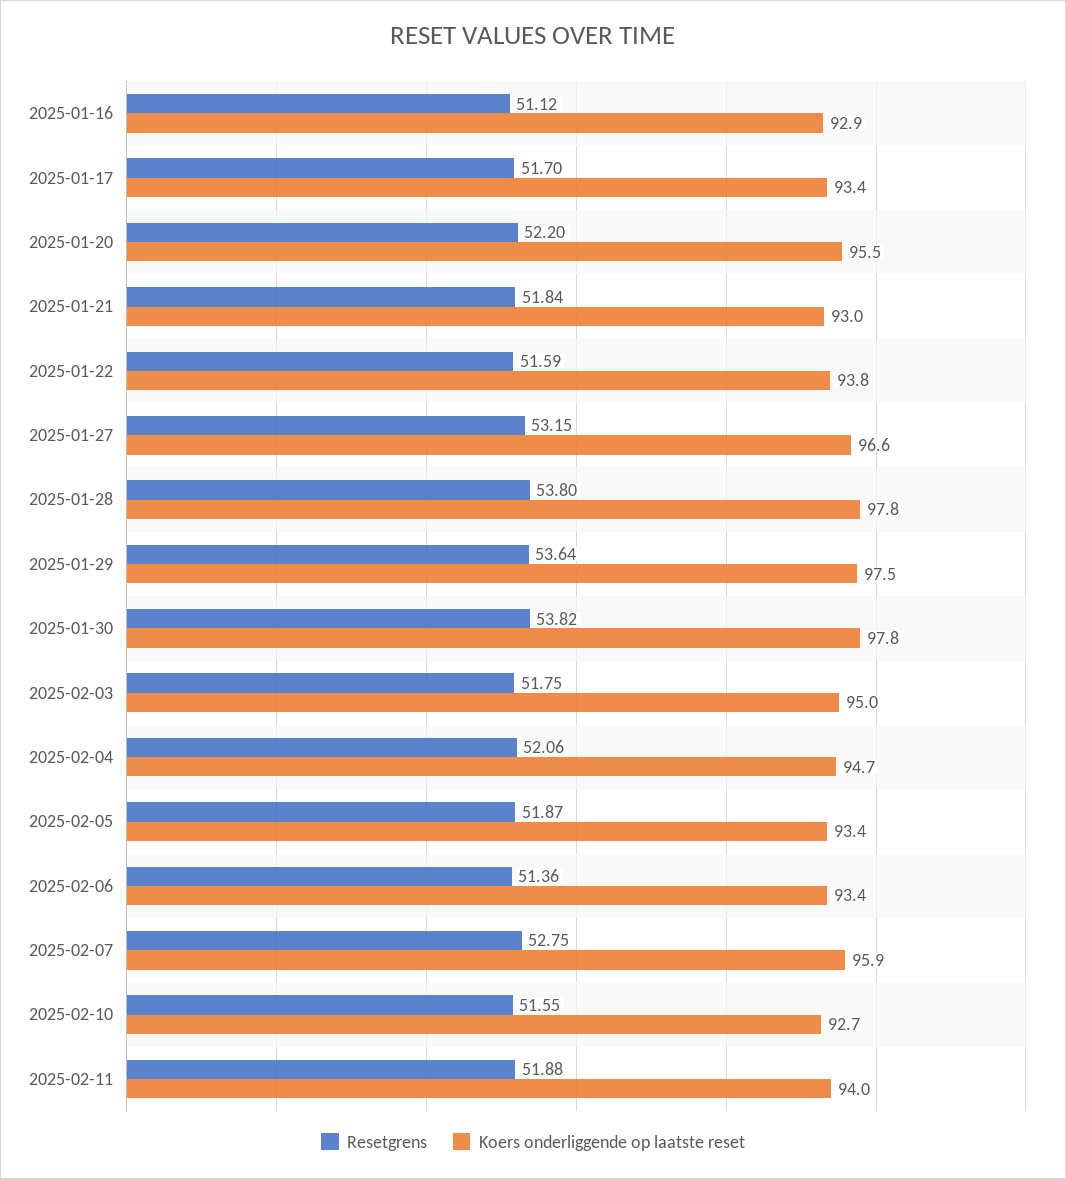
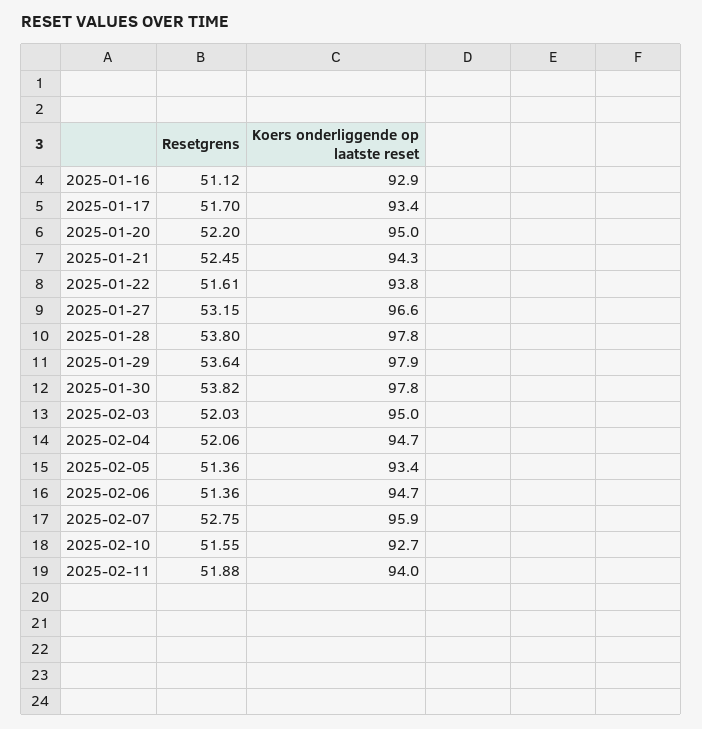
Koers onderliggende op laatste reset, 2025-01-20: 95.5 -> 95
Resetgrens, 2025-01-21: 51.84 -> 52.45
Koers onderliggende op laatste reset, 2025-01-21: 93 -> 94.3
Resetgrens, 2025-01-22: 51.59 -> 51.61
Koers onderliggende op laatste reset, 2025-01-29: 97.5 -> 97.9
Resetgrens, 2025-02-03: 51.75 -> 52.03
Resetgrens, 2025-02-05: 51.87 -> 51.36
Koers onderliggende op laatste reset, 2025-02-06: 93.4 -> 94.7

